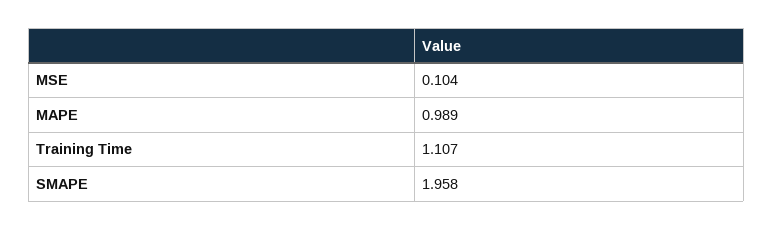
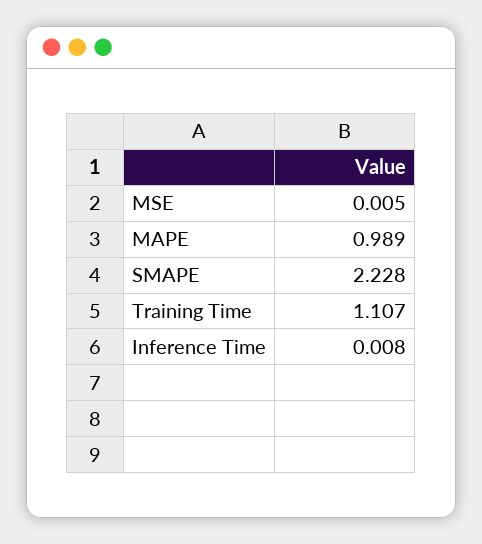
MSE: 0.104 -> 0.005
SMAPE: 1.958 -> 2.228
Inference Time: none -> 0.008

